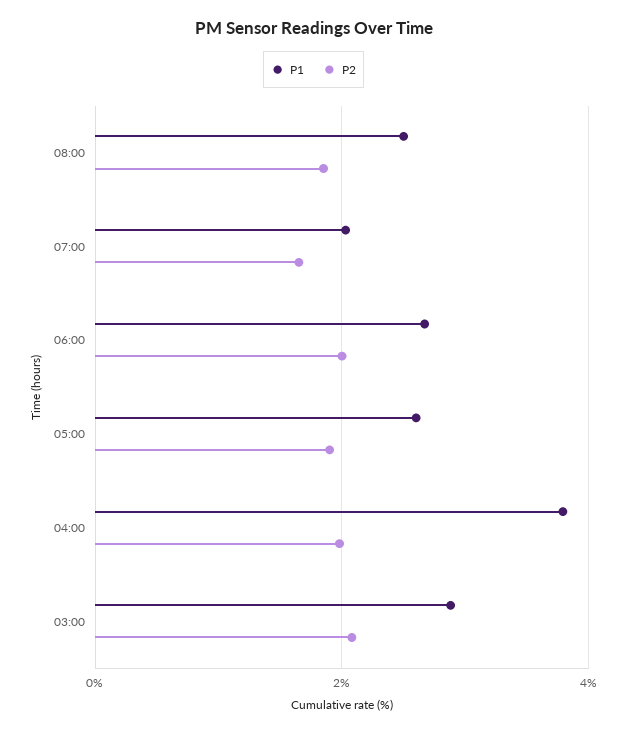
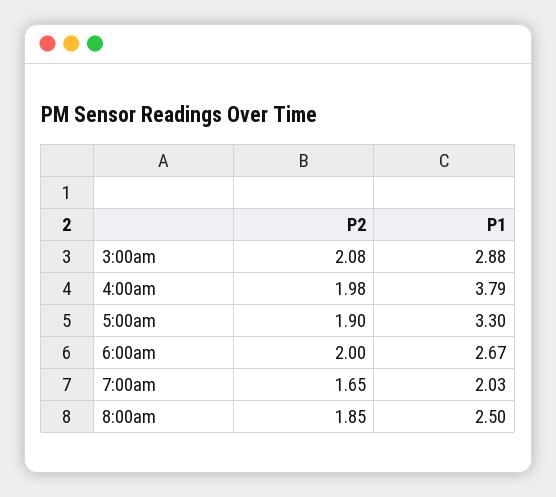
P1, 05:00: 2.6 -> 3.3

